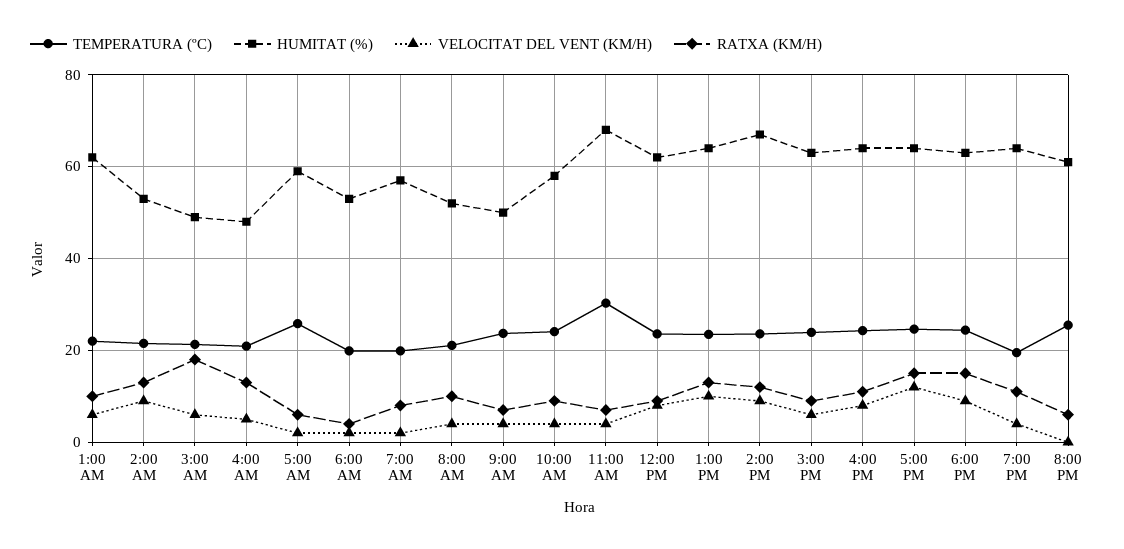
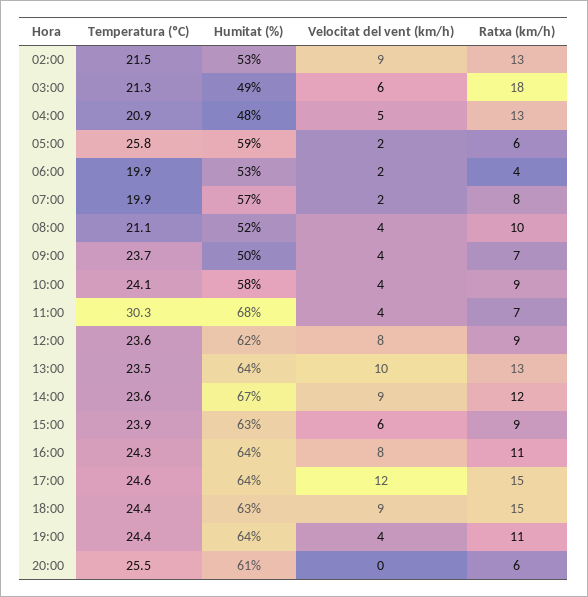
TEMPERATURA (ºC), 1:00 AM: 22 -> none
HUMITAT (%), 1:00 AM: 62 -> none
VELOCITAT DEL VENT (KM/H), 1:00 AM: 6 -> none
RATXA (KM/H), 1:00 AM: 10 -> none
TEMPERATURA (ºC), 7:00 PM: 20 -> 24.4

